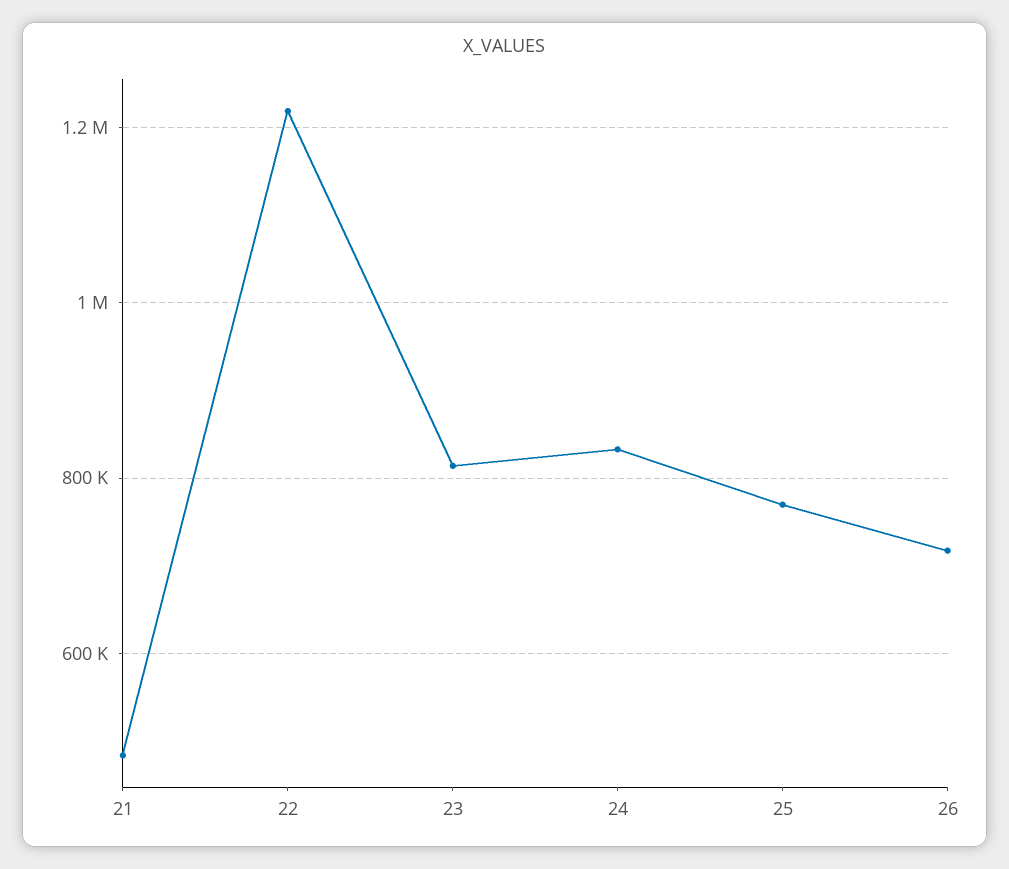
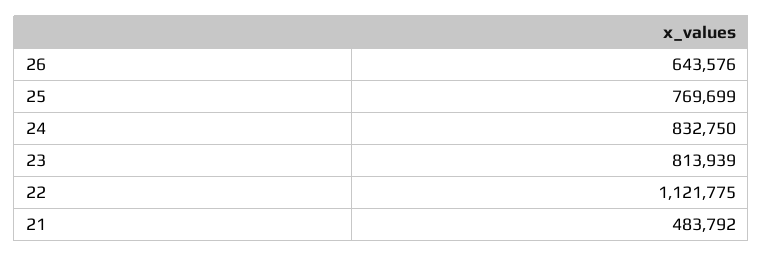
22: 1220000 -> 1121775
26: 720000 -> 643576

